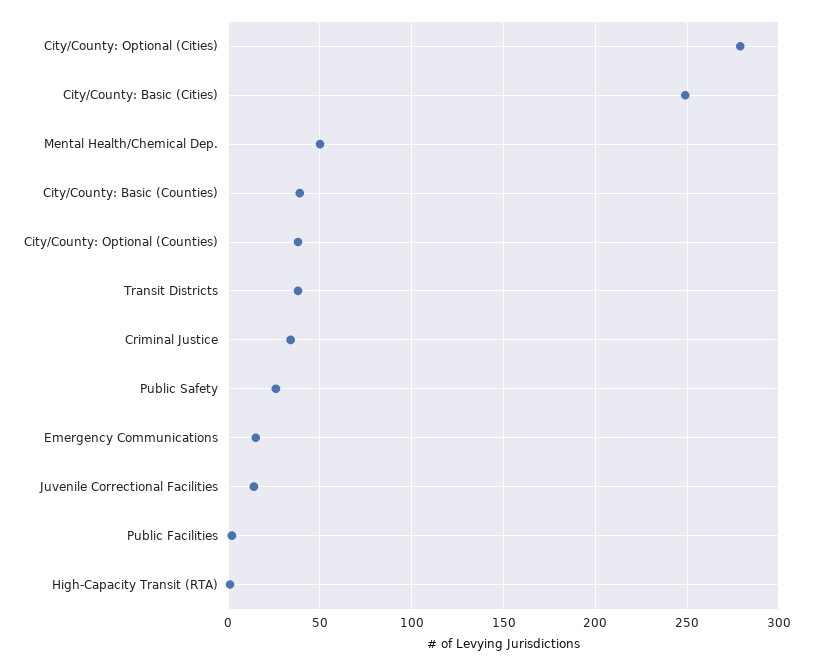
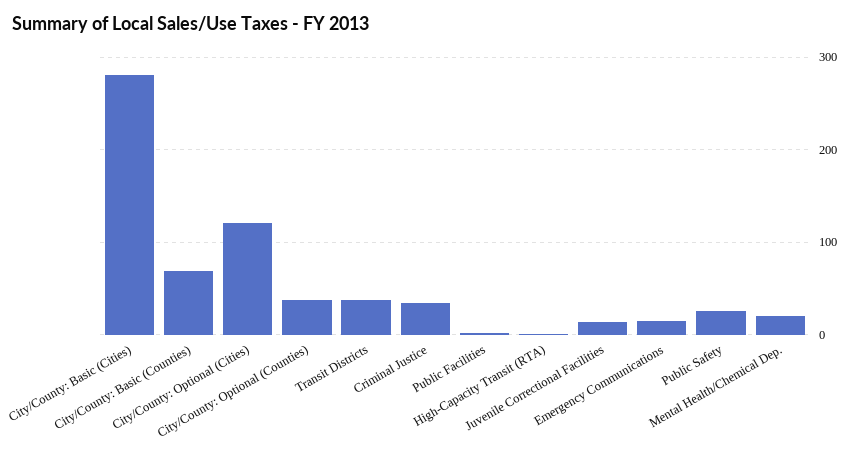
City/County: Optional (Cities): 280 -> 120
City/County: Basic (Cities): 250 -> 280
Mental Health/Chemical Dep.: 50 -> 20
City/County: Basic (Counties): 40 -> 70

